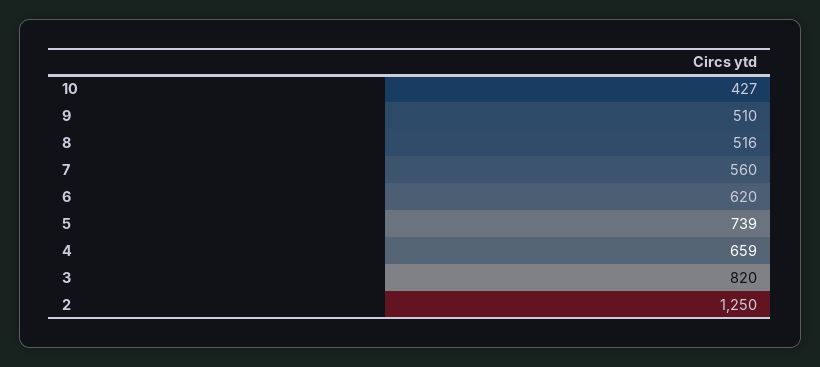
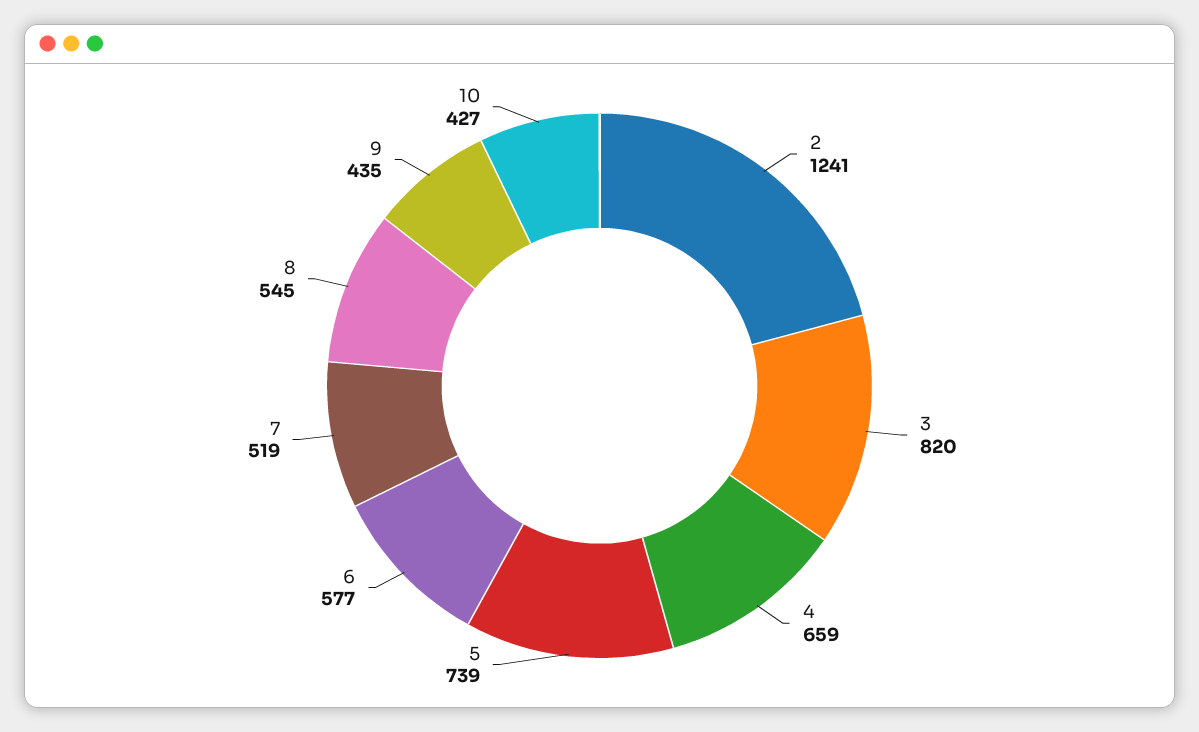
9: 510 -> 435
8: 516 -> 545
7: 560 -> 519
6: 620 -> 577
2: 1250 -> 1241

